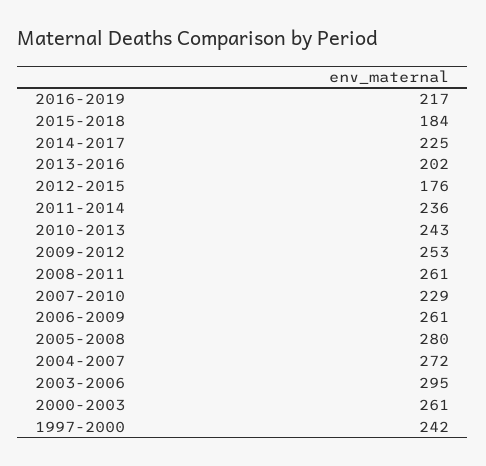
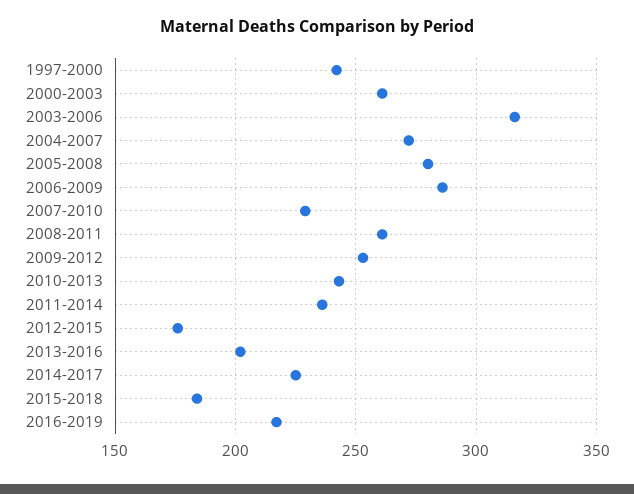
2006-2009: 261 -> 285
2003-2006: 295 -> 315

